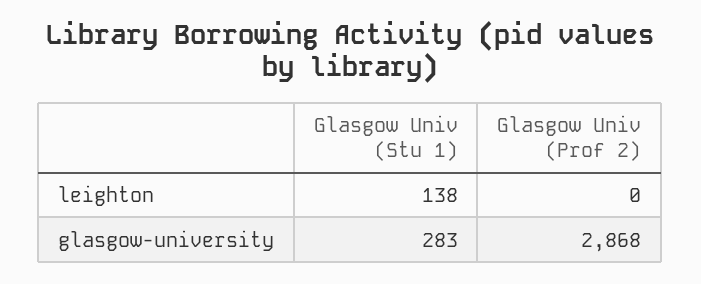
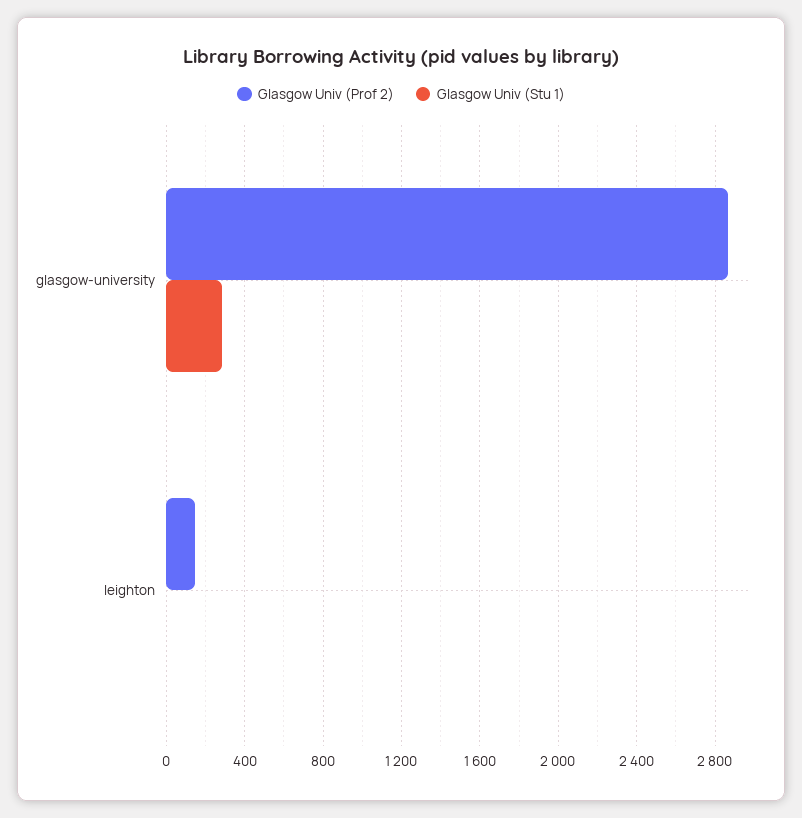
Glasgow Univ (Stu 1), leighton: 138 -> 0
Glasgow Univ (Prof 2), leighton: 0 -> 150

